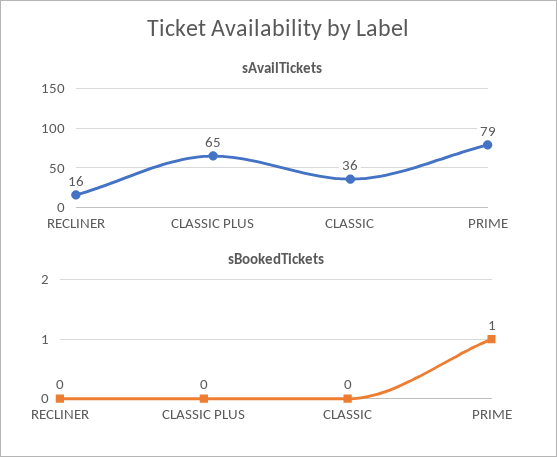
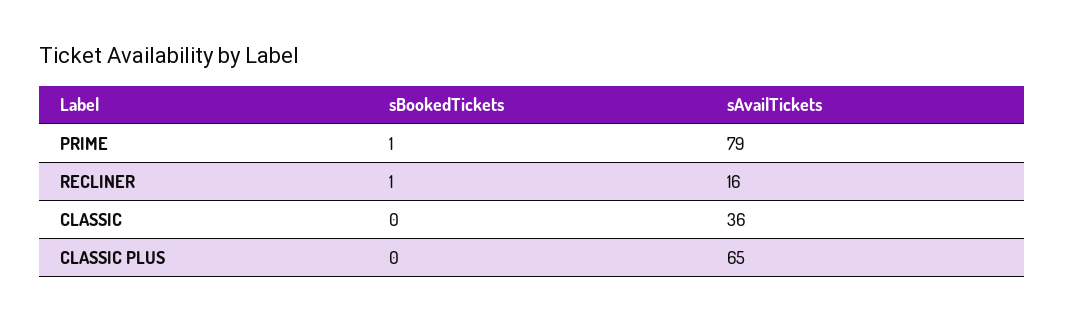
sBookedTickets, RECLINER: 0 -> 1

